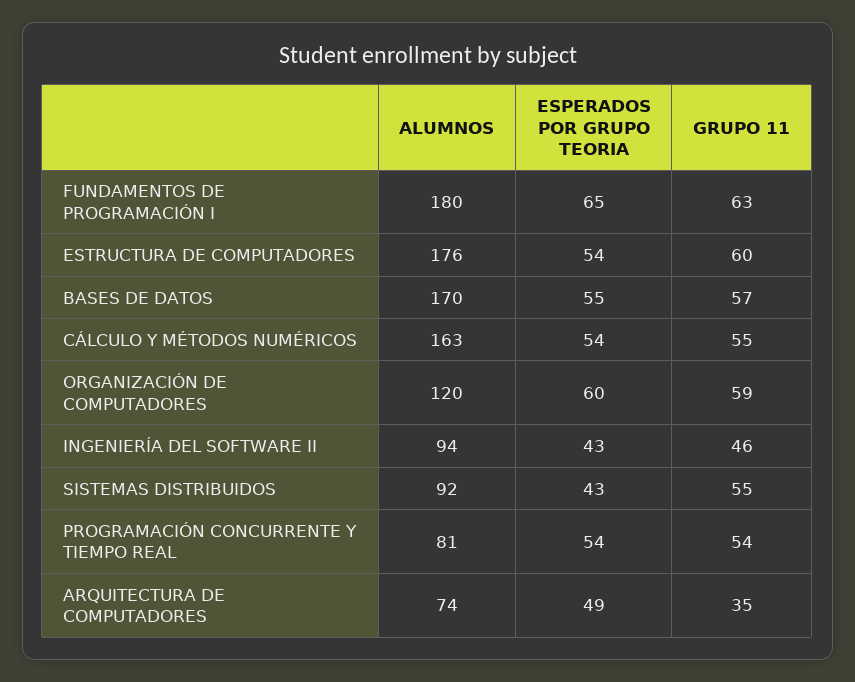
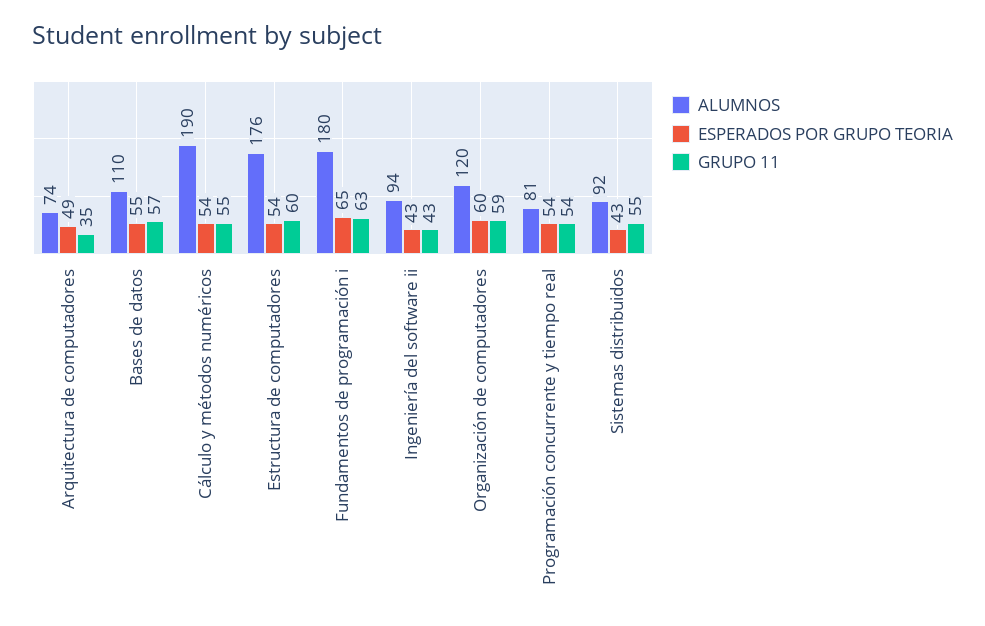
ALUMNOS, BASES DE DATOS: 170 -> 110
ALUMNOS, CÁLCULO Y MÉTODOS NUMÉRICOS: 163 -> 190
GRUPO 11, INGENIERÍA DEL SOFTWARE II: 46 -> 43

